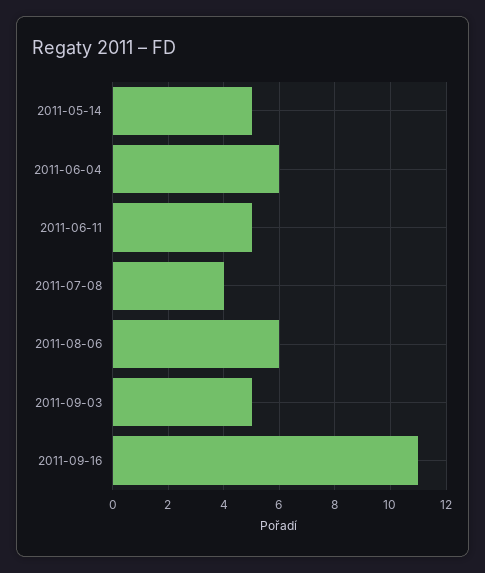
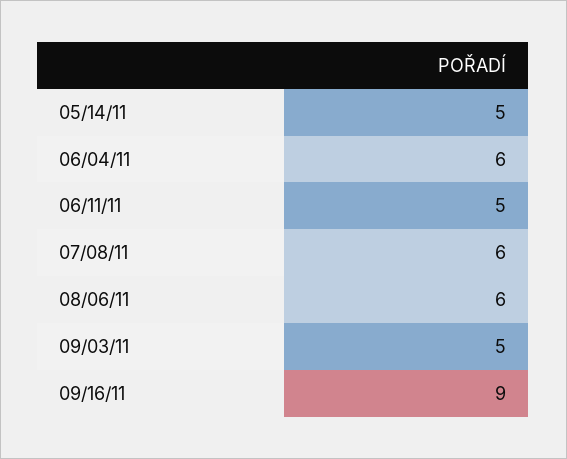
2011-07-08: 4 -> 6
2011-09-16: 11 -> 9

